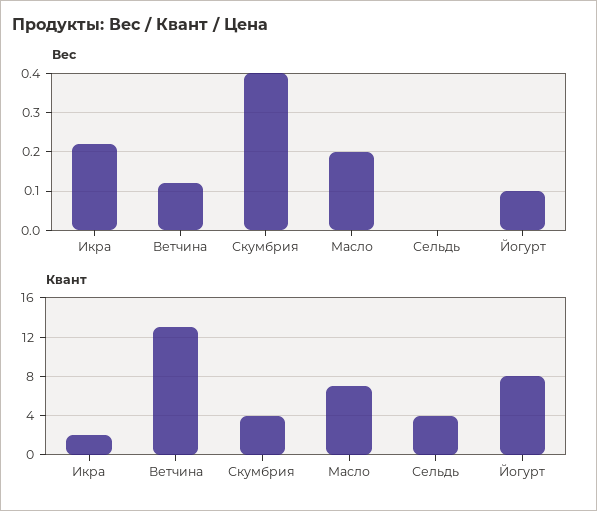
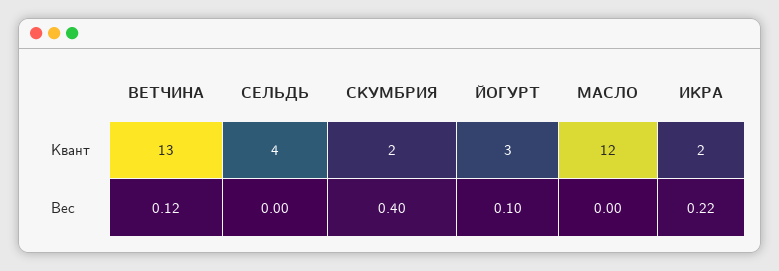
Вес, Масло: 0.2 -> 0
Квант, Скумбрия: 4 -> 2
Квант, Масло: 7 -> 12
Квант, Йогурт: 8 -> 3

